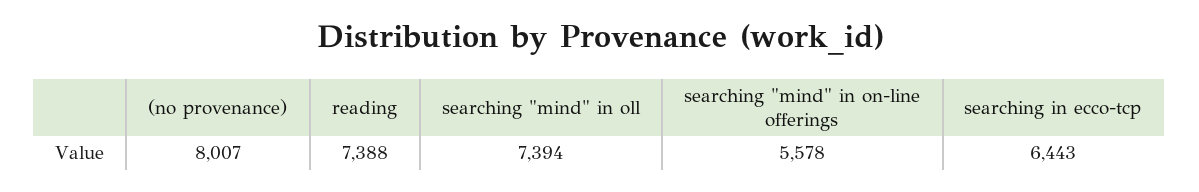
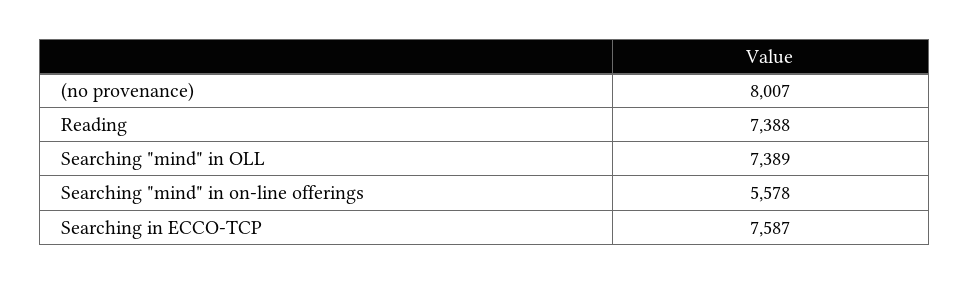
searching "mind" in oll: 7394 -> 7389
searching in ecco-tcp: 6443 -> 7587

